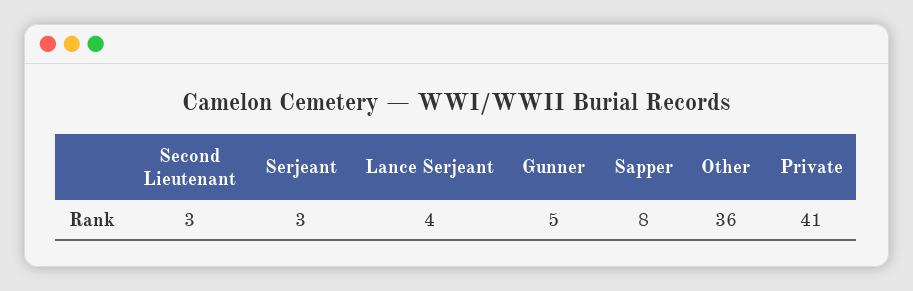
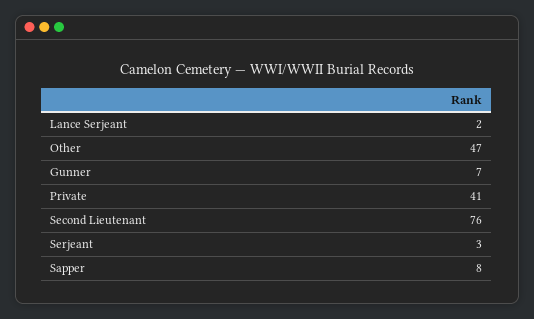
Second Lieutenant: 3 -> 76
Lance Serjeant: 4 -> 2
Gunner: 5 -> 7
Other: 36 -> 47

